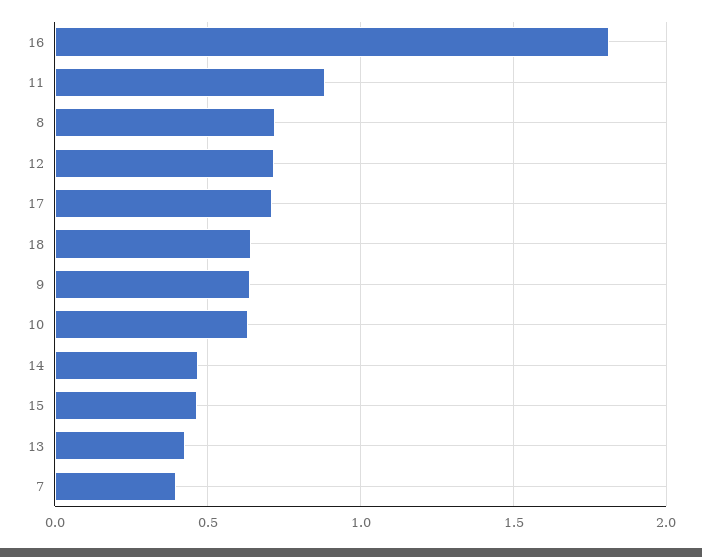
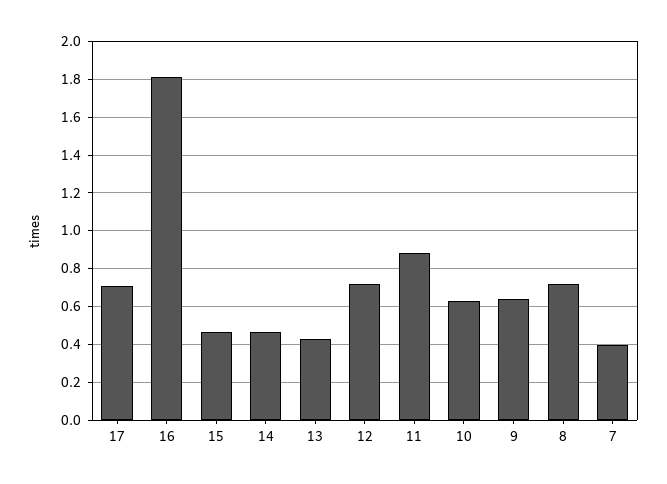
18: 0.65 -> none

